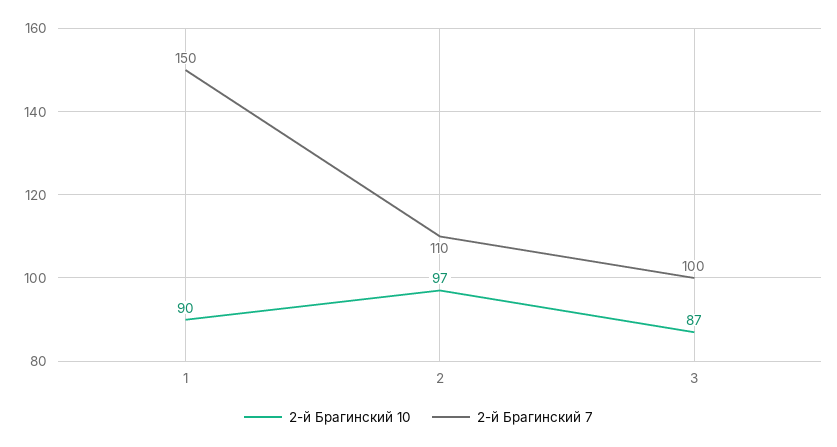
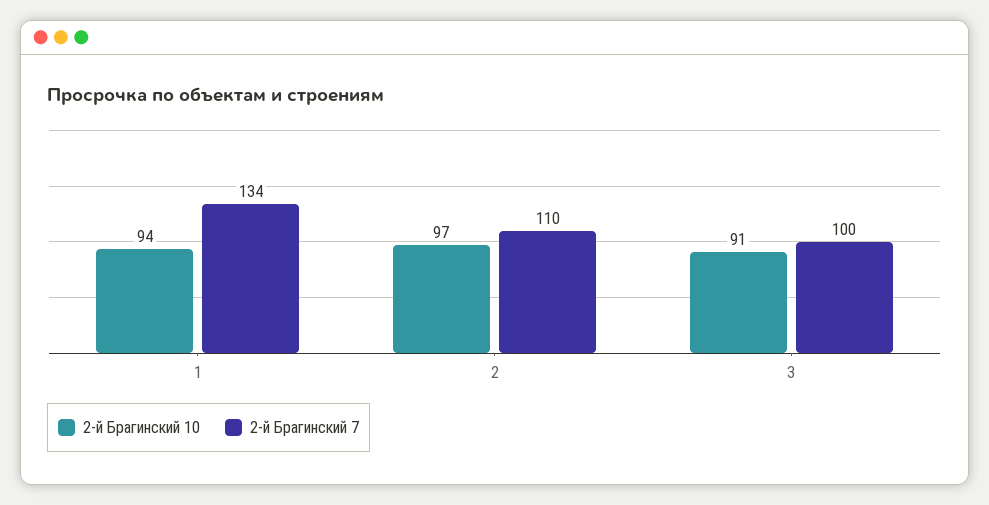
2-й Брагинский 10, 1: 90 -> 94
2-й Брагинский 7, 1: 150 -> 134
2-й Брагинский 10, 3: 87 -> 91

